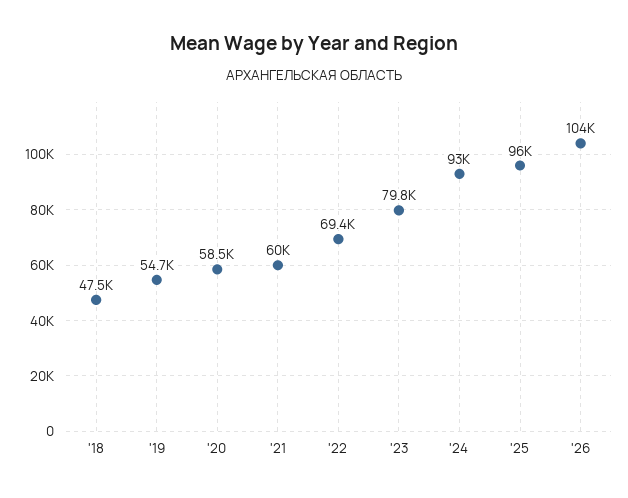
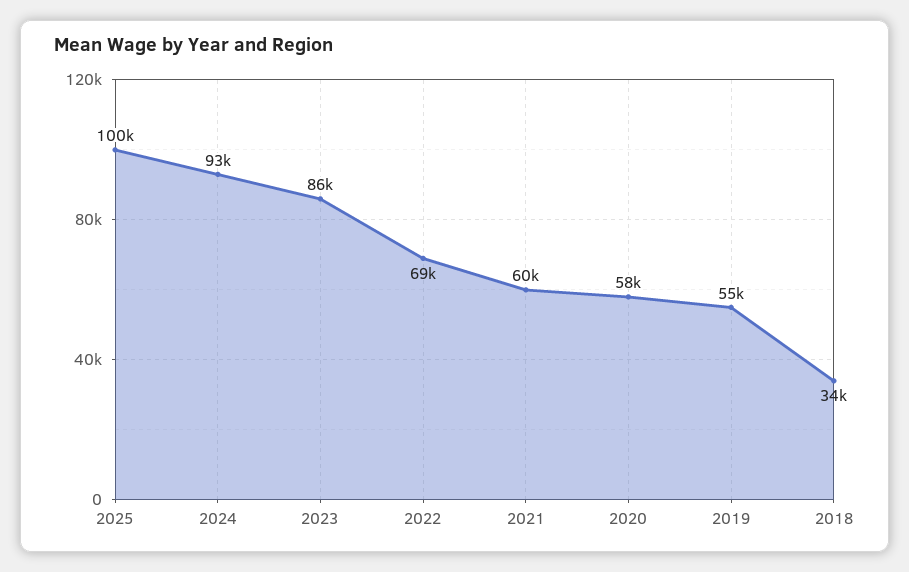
'18: 47500 -> 34000
'23: 79800 -> 86000
'25: 96000 -> 100000
'26: 104000 -> none

